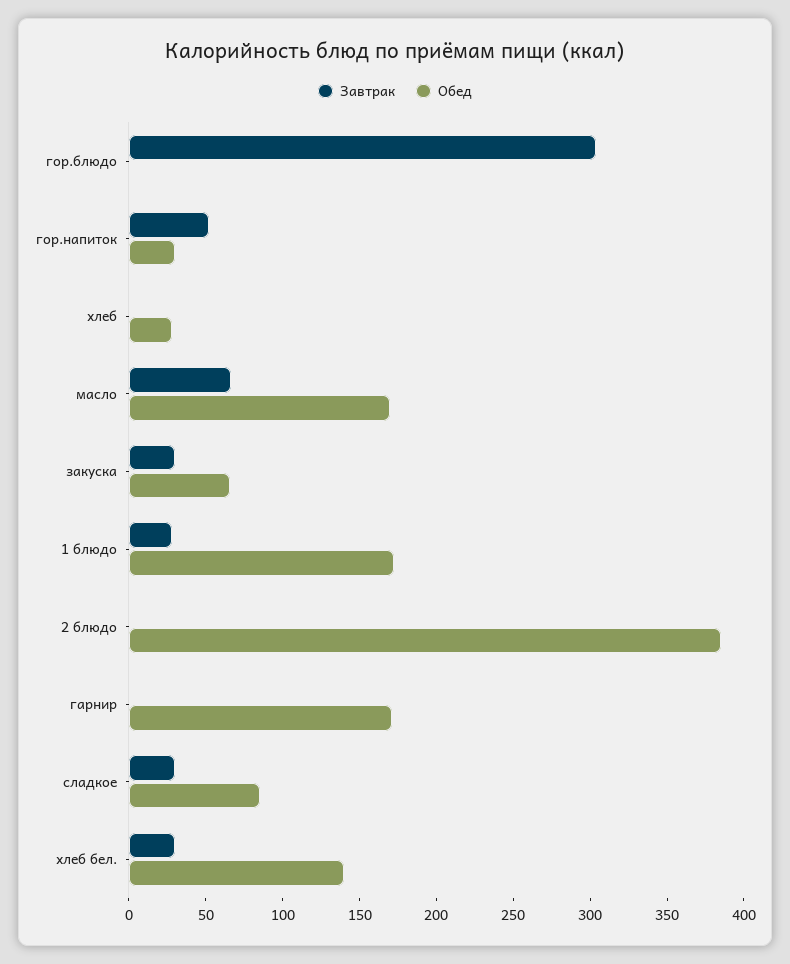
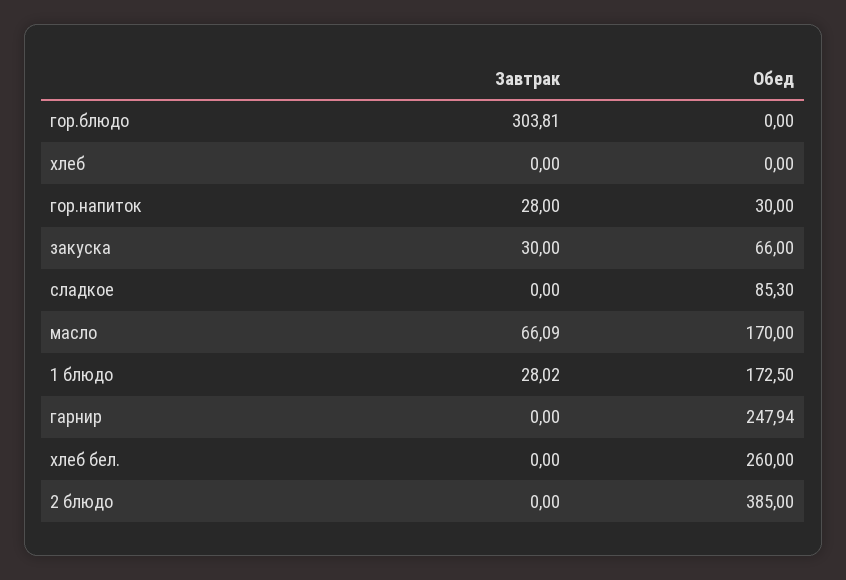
Завтрак, гор.напиток: 50 -> 28
Обед, хлеб: 30 -> 0
Обед, гарнир: 170 -> 247.94
Завтрак, сладкое: 30 -> 0
Завтрак, хлеб бел.: 30 -> 0
Обед, хлеб бел.: 140 -> 260

